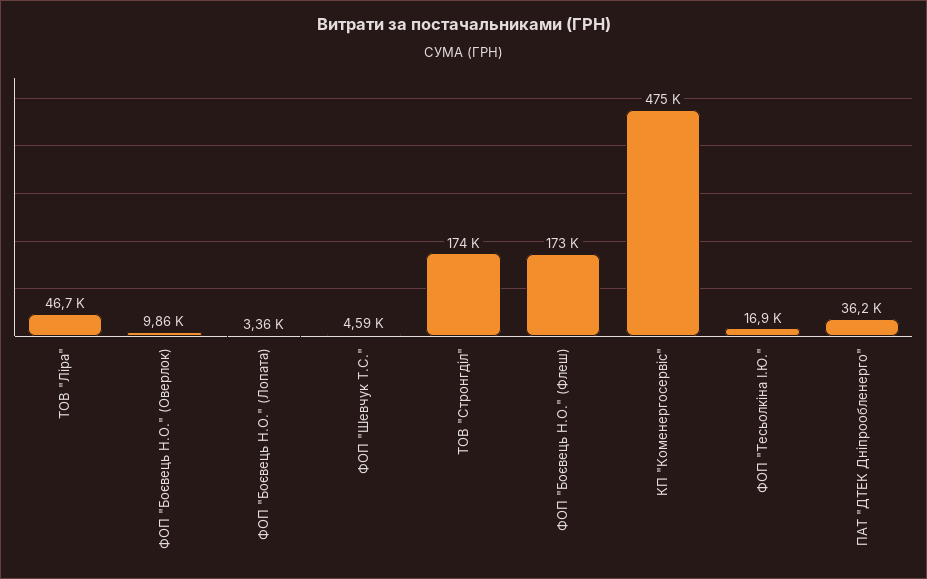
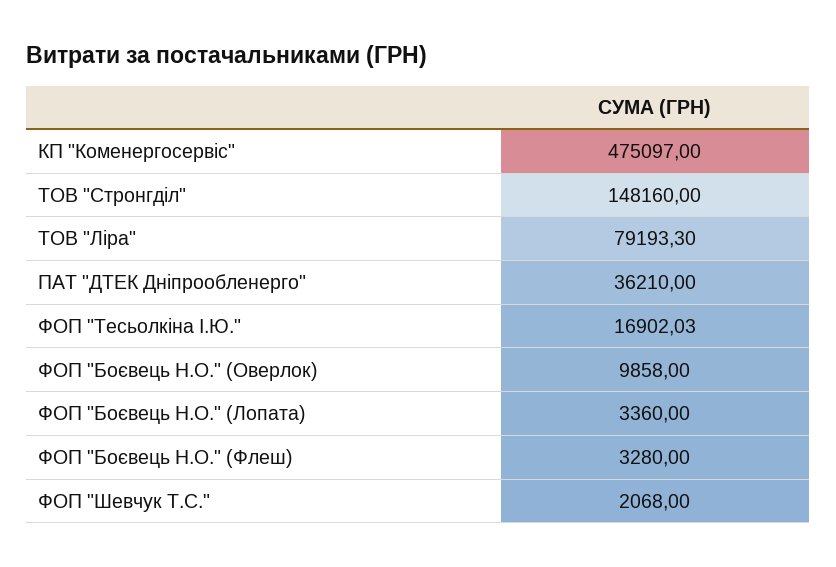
ТОВ "Ліра": 46700 -> 79193.3
ФОП "Шевчук Т.С.": 4590 -> 2068
ТОВ "Стронгділ": 174000 -> 148160
ФОП "Боєвець Н.О." (Флеш): 173000 -> 3280

